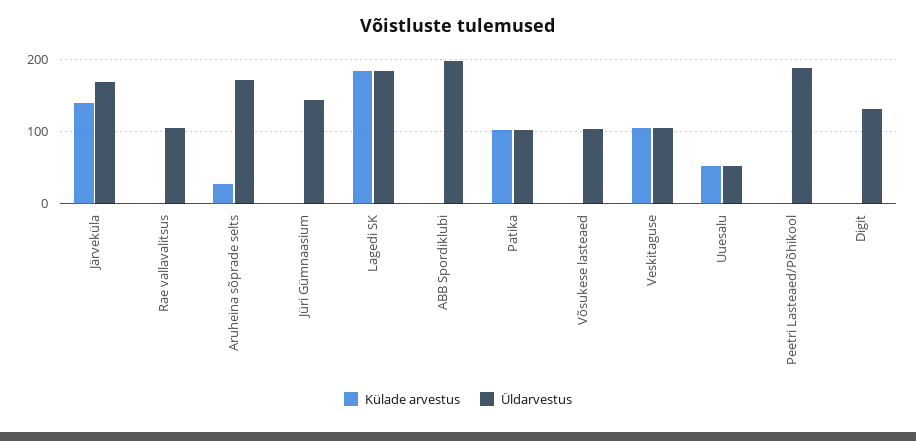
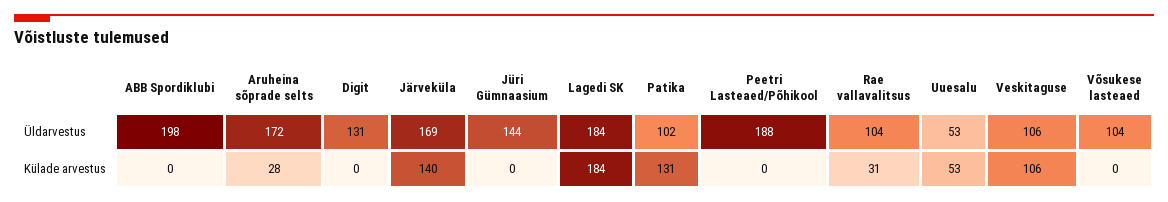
Külade arvestus, Rae vallavalitsus: 0 -> 31
Külade arvestus, Patika: 100 -> 131

